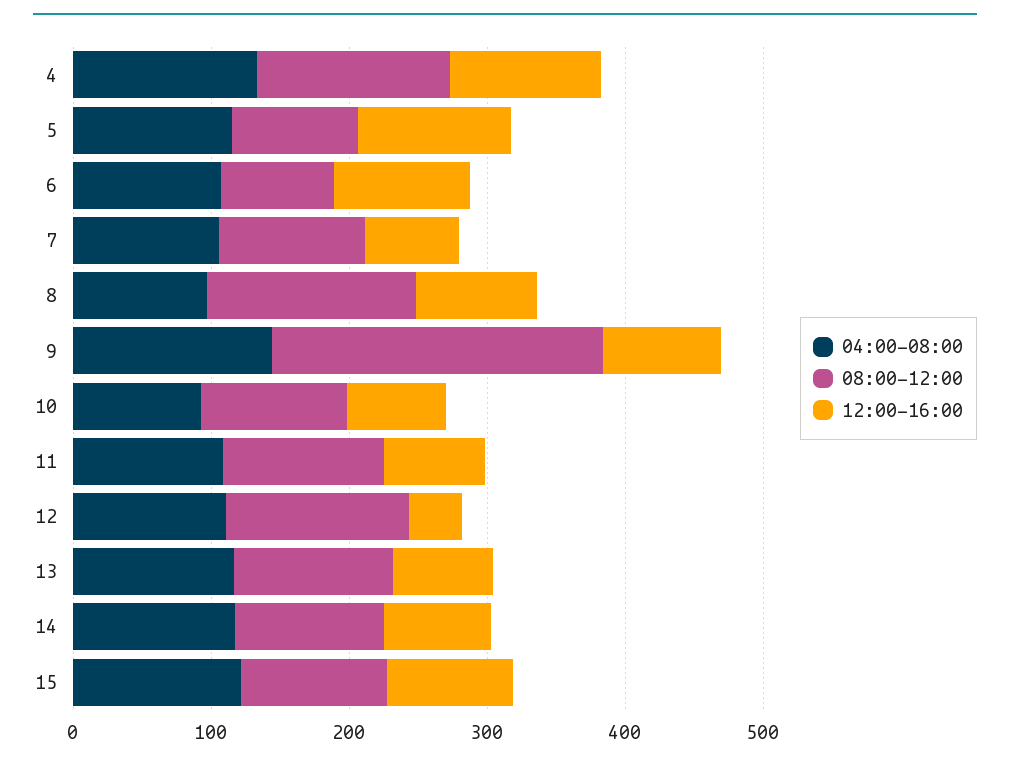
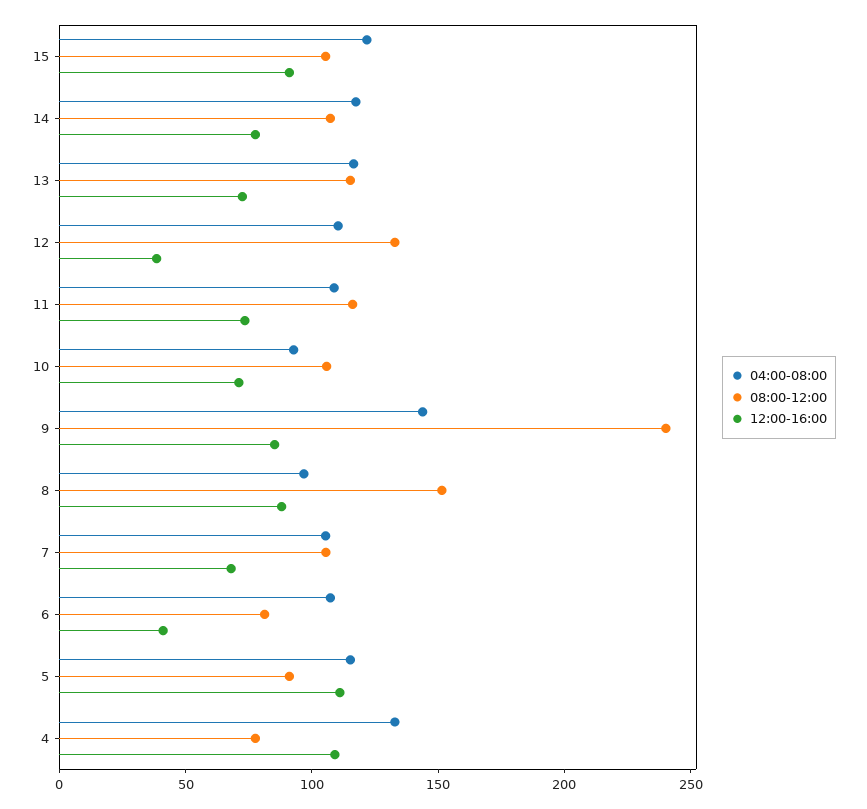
08:00-12:00, 4: 140 -> 80
12:00-16:00, 6: 100 -> 40

